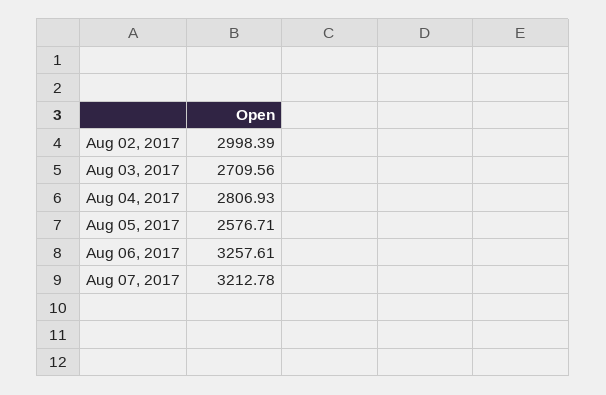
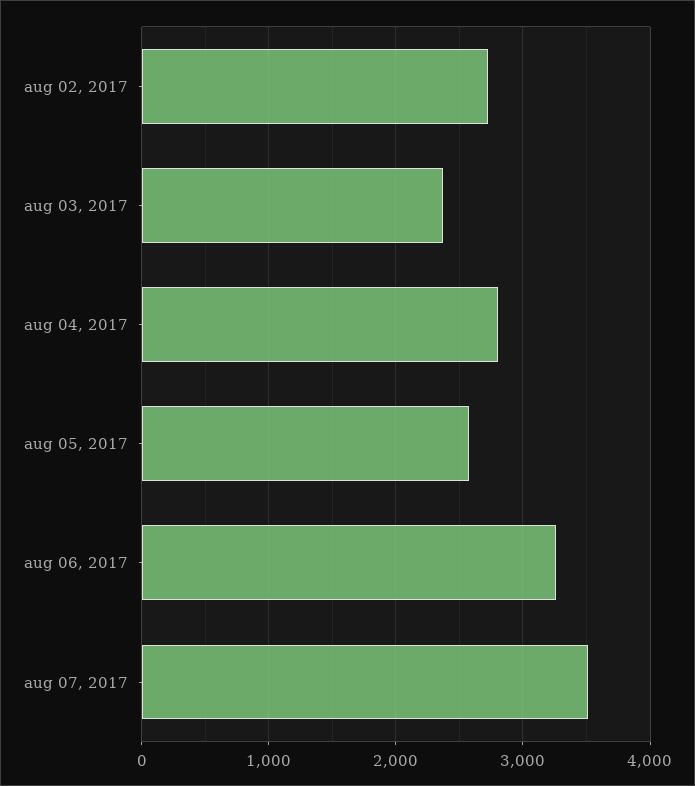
Aug 02, 2017: 2998.39 -> 2700
Aug 03, 2017: 2709.56 -> 2400
Aug 07, 2017: 3212.78 -> 3500

